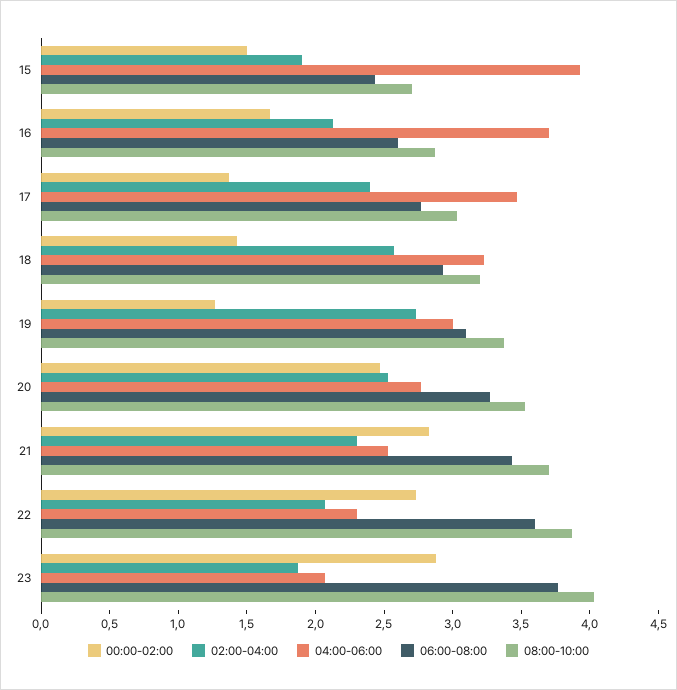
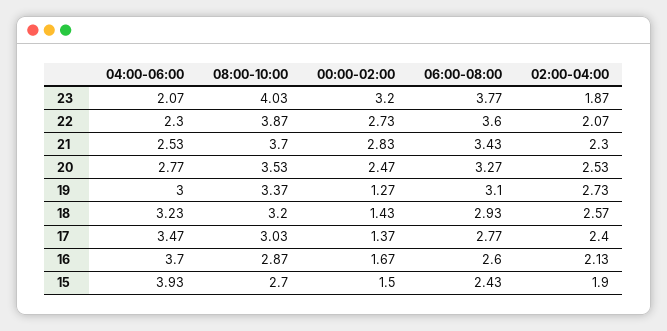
00:00-02:00, 23: 2.9 -> 3.2

